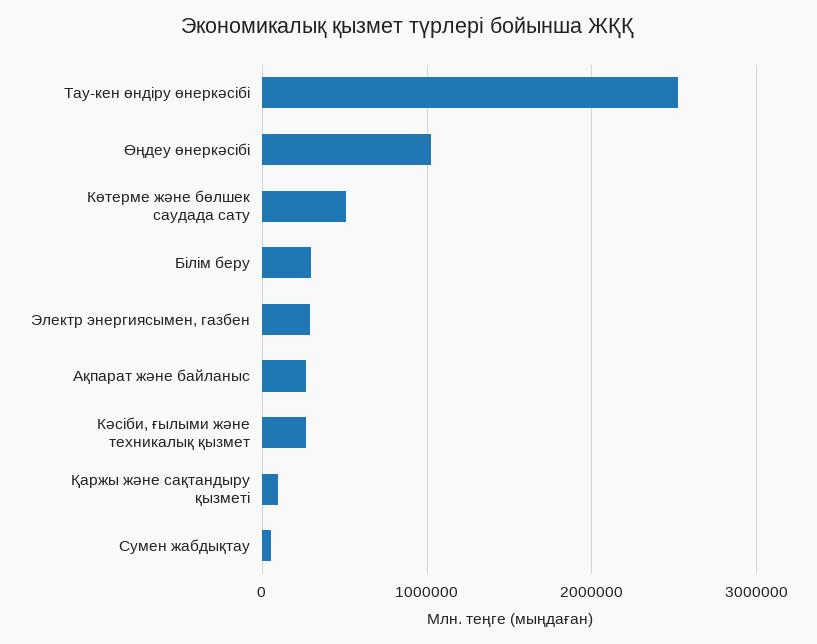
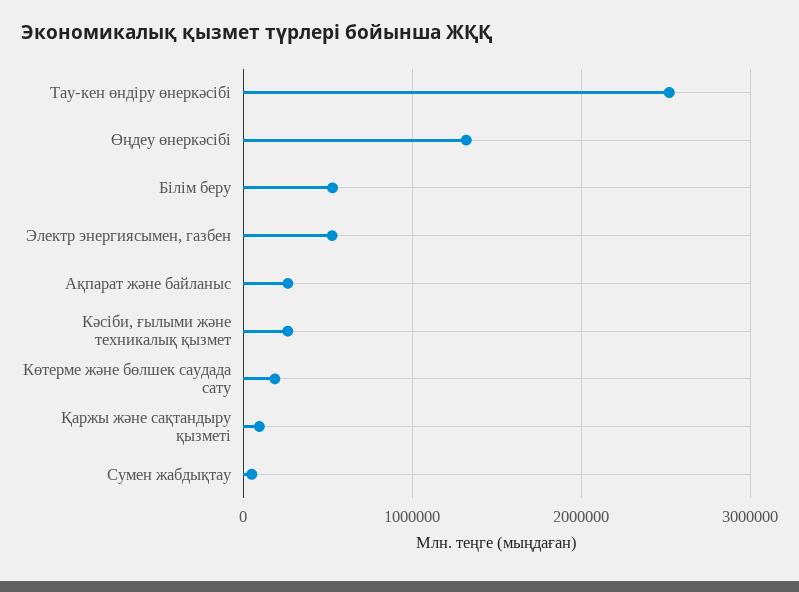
Өңдеу өнеркәсібі: 1000000 -> 1300000
Көтерме және бөлшек саудада сату: 500000 -> 200000
Білім беру: 300000 -> 500000
Электр энергиясымен, газбен: 300000 -> 500000

